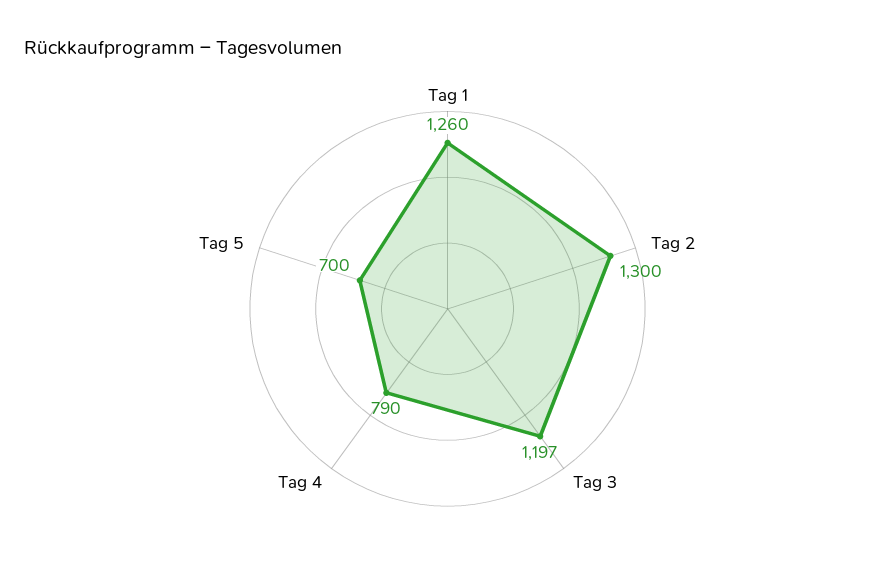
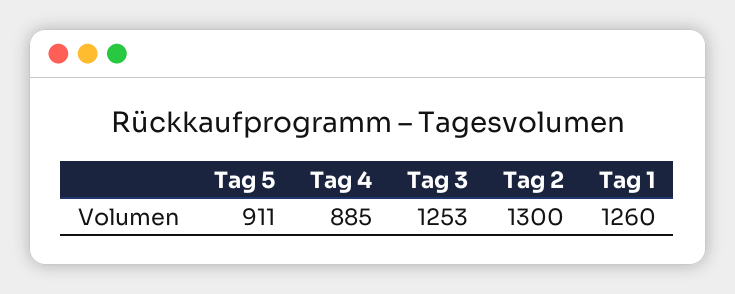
Tag 3: 1197 -> 1253
Tag 4: 790 -> 885
Tag 5: 700 -> 911

